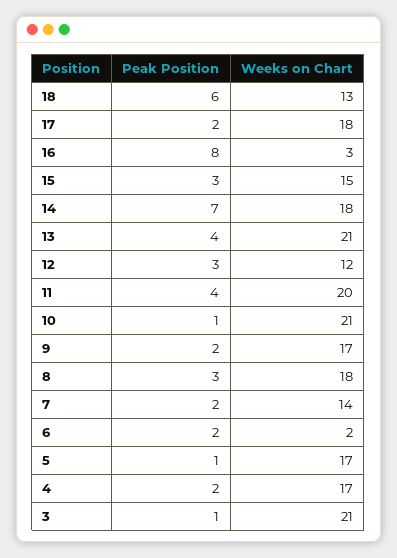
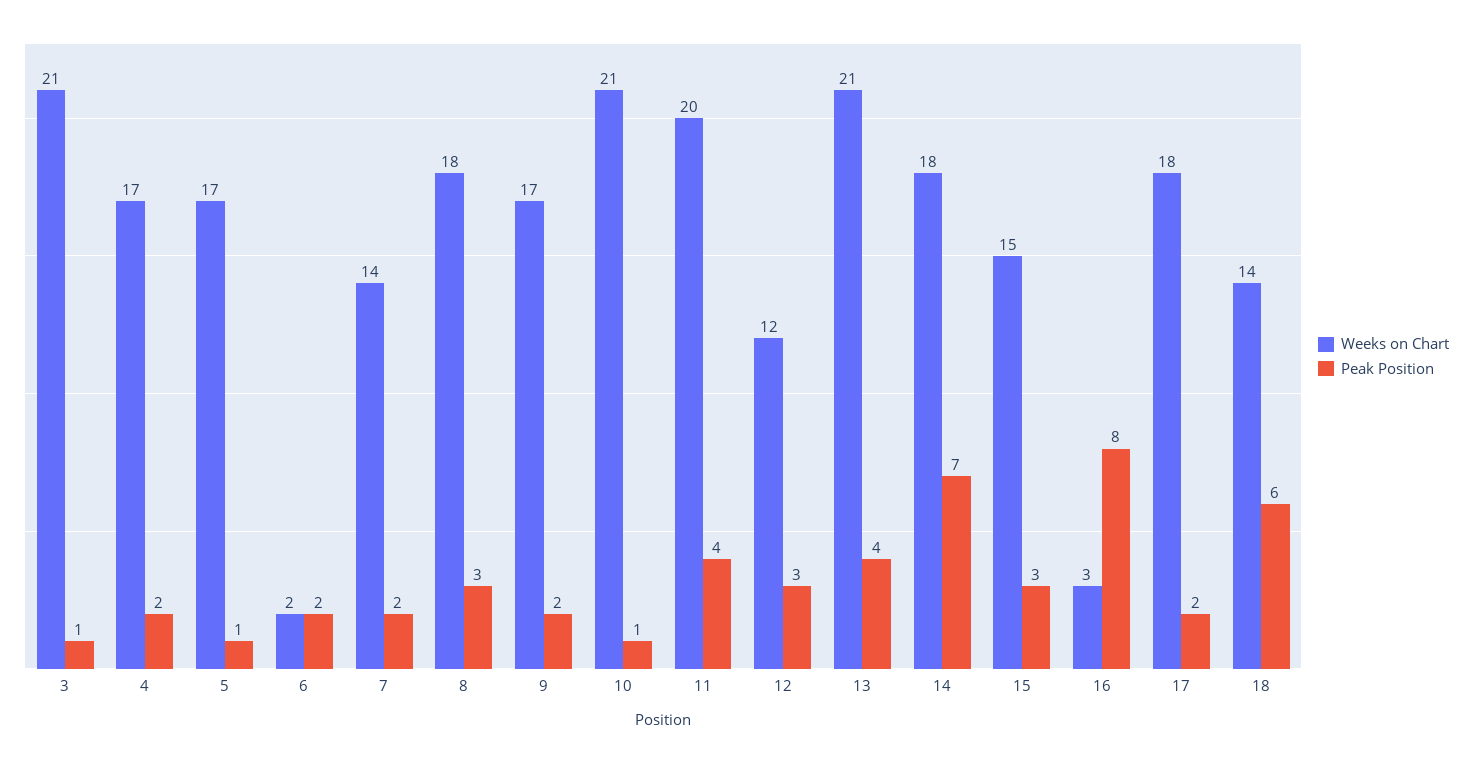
Weeks on Chart, 18: 13 -> 14

